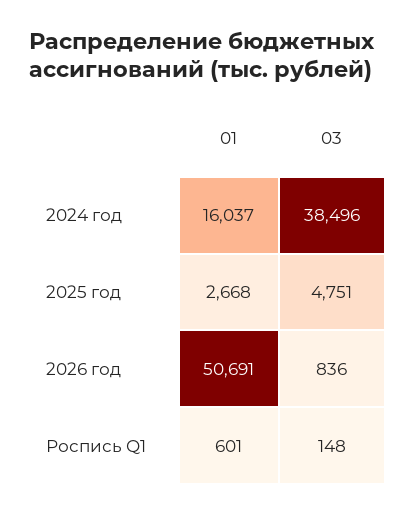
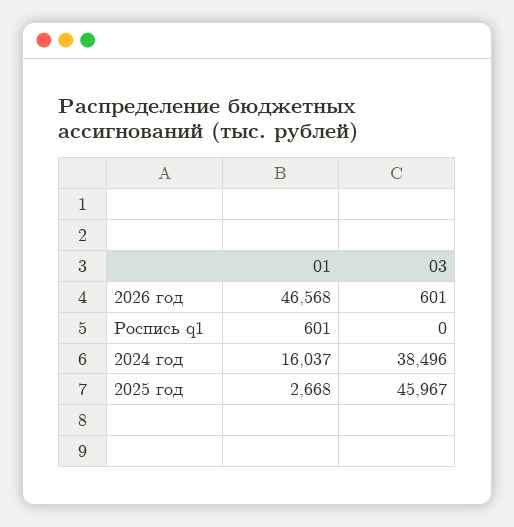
03, 2025 год: 4751 -> 45967
01, 2026 год: 50691 -> 46568
03, 2026 год: 836 -> 601
03, Роспись Q1: 148 -> 0

